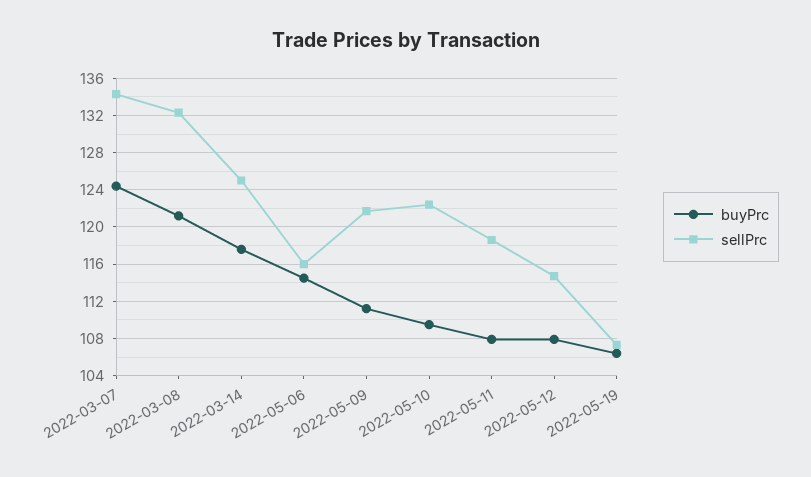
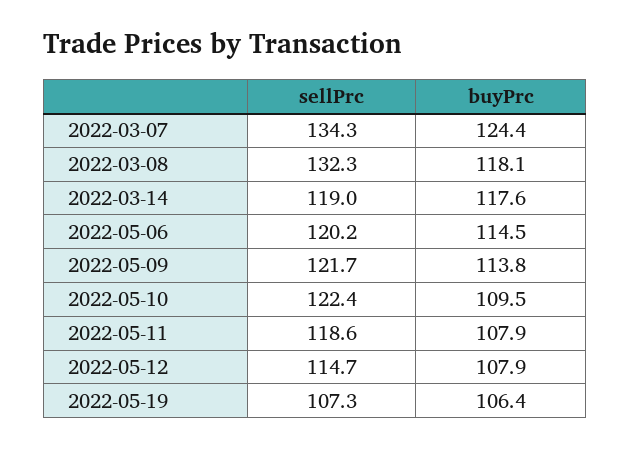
buyPrc, 2022-03-08: 121 -> 118.1
sellPrc, 2022-03-14: 125 -> 119
sellPrc, 2022-05-06: 116 -> 120.2
buyPrc, 2022-05-09: 111 -> 113.8

